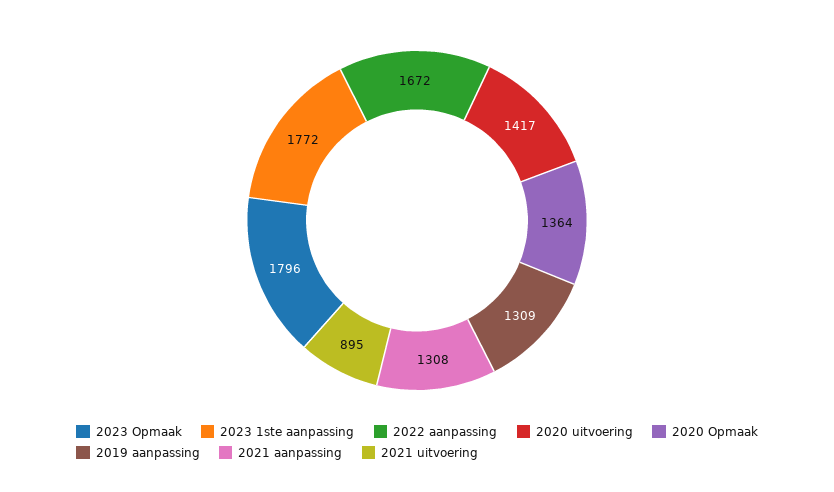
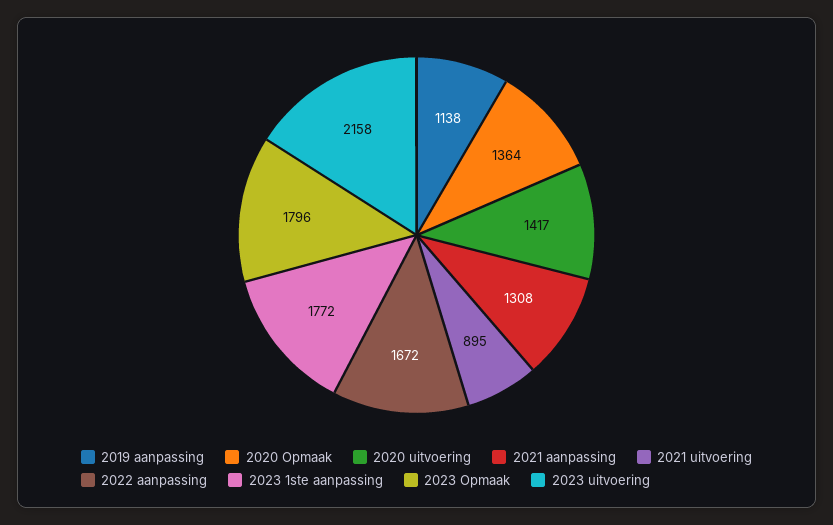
2019 aanpassing: 1309 -> 1138
2023 uitvoering: none -> 2158

